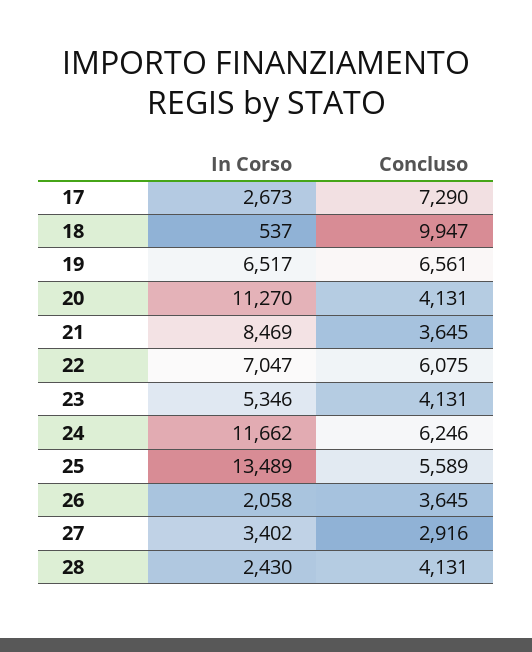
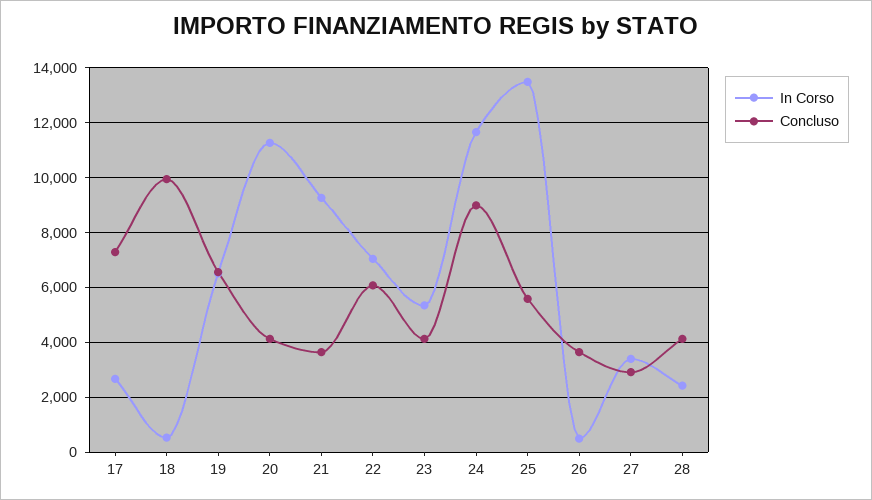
In Corso, 21: 8469 -> 9250
Concluso, 24: 6246 -> 9000
In Corso, 26: 2058 -> 500

